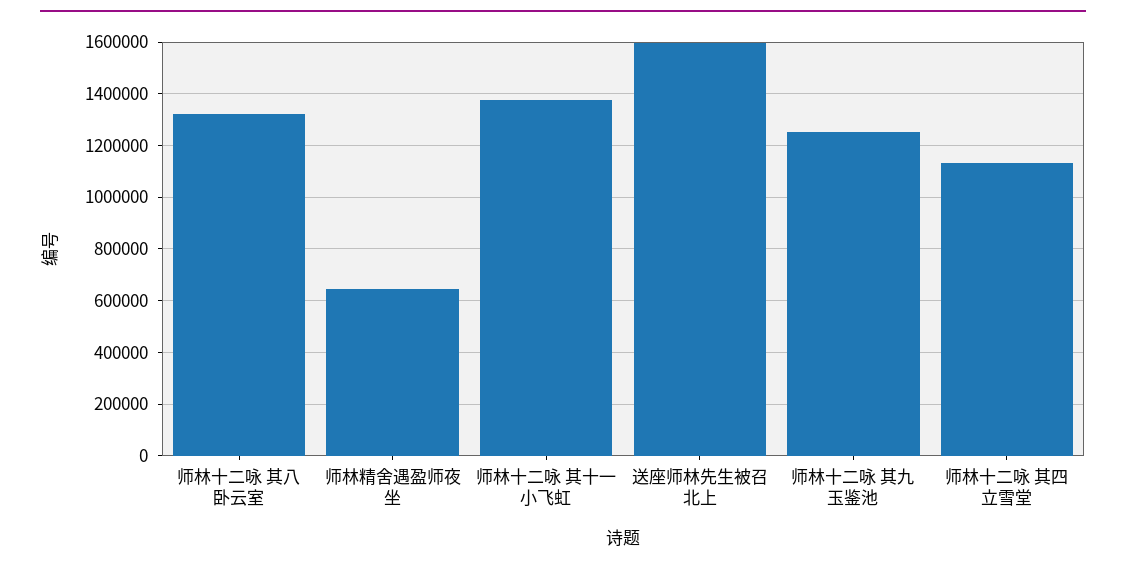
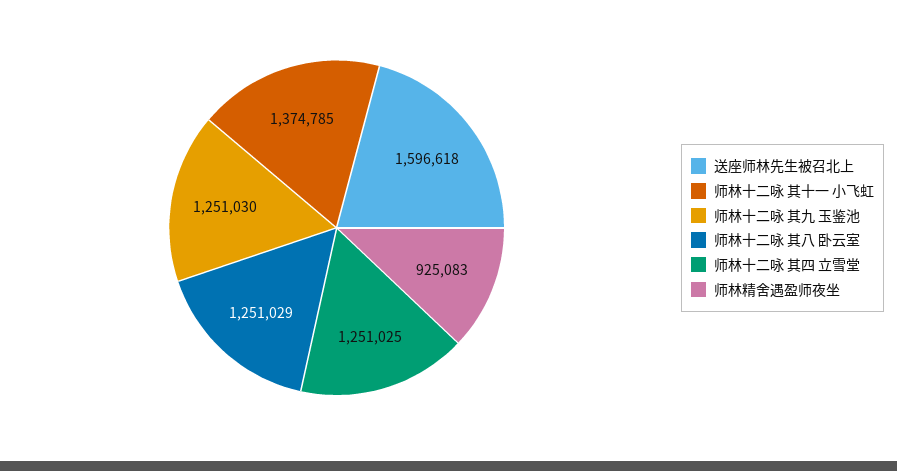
师林十二咏 其八 卧云室: 1325000 -> 1251029
师林精舍遇盈师夜坐: 650000 -> 925083
师林十二咏 其四 立雪堂: 1125000 -> 1251025

